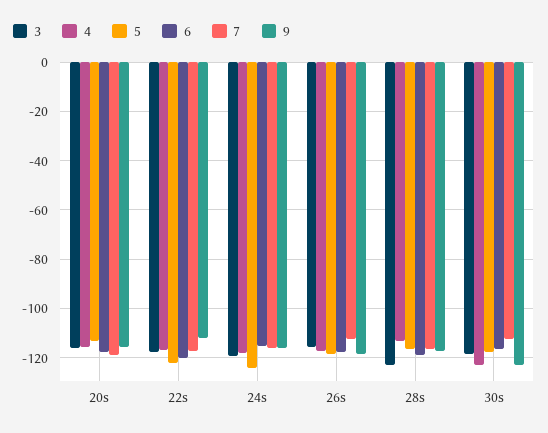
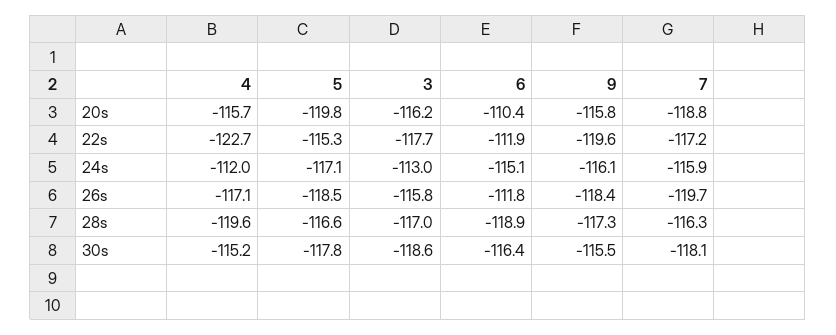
5, 20s: -112.5 -> -119.8
6, 20s: -117.5 -> -110.4
4, 22s: -117.5 -> -122.7
5, 22s: -122.5 -> -115.3
6, 22s: -120 -> -111.9
9, 22s: -112.5 -> -119.6
3, 24s: -120 -> -113
4, 24s: -117.5 -> -112
5, 24s: -125 -> -117.1
6, 26s: -117.5 -> -111.8
7, 26s: -112.5 -> -119.7
3, 28s: -122.5 -> -117
4, 28s: -112.5 -> -119.6
4, 30s: -122.5 -> -115.2
7, 30s: -112.5 -> -118.1
9, 30s: -122.5 -> -115.5

